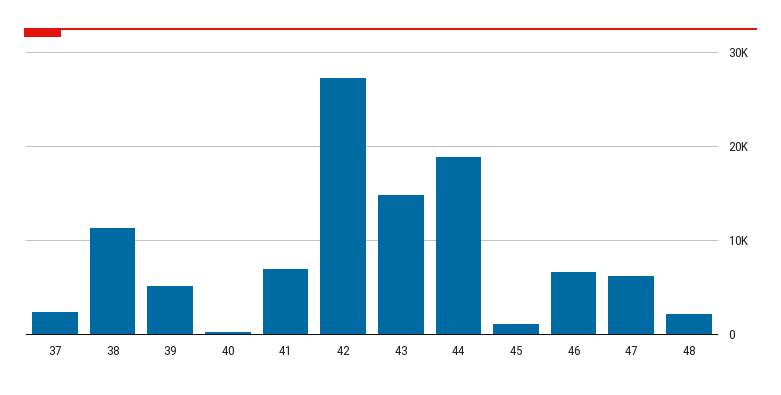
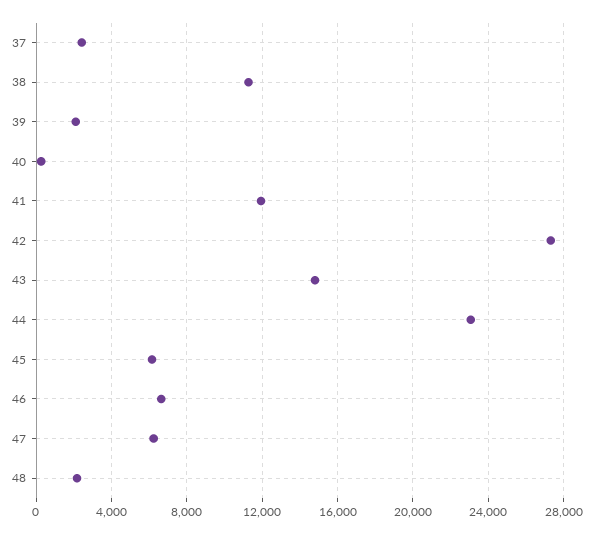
39: 5000 -> 2000
41: 7000 -> 12000
44: 19000 -> 23000
45: 1000 -> 6000

